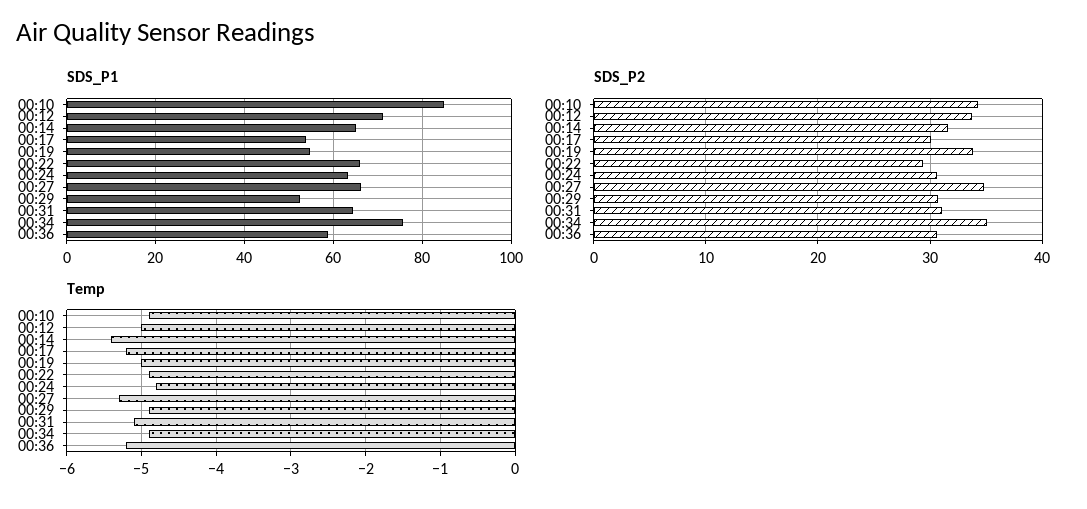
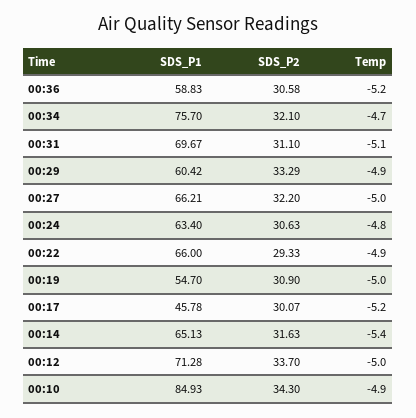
SDS_P1, 00:17: 54 -> 45.78
SDS_P1, 00:29: 52 -> 60.42
SDS_P1, 00:31: 64 -> 69.67
SDS_P2, 00:19: 34 -> 30.9
SDS_P2, 00:27: 35 -> 32.2
SDS_P2, 00:29: 31 -> 33.29
SDS_P2, 00:34: 35 -> 32.1
Temp, 00:27: -5.3 -> -5
Temp, 00:34: -4.9 -> -4.7

